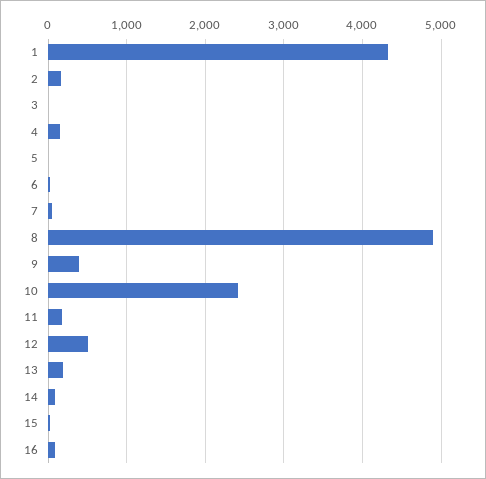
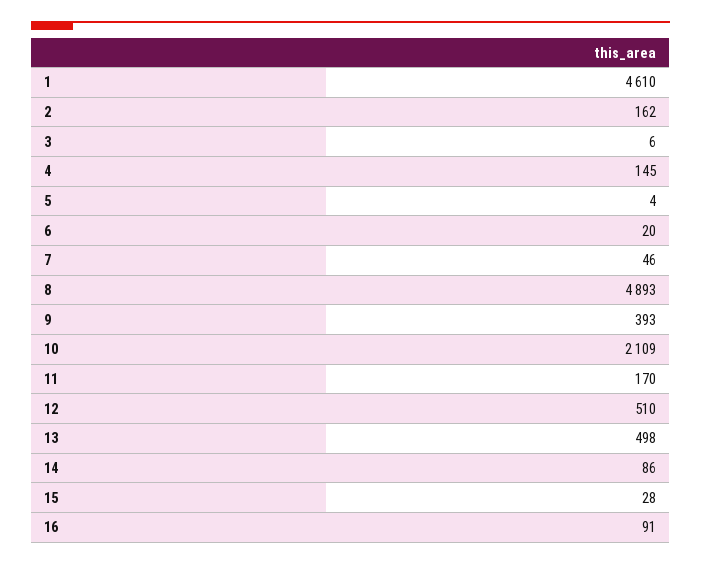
1: 4300 -> 4610
10: 2400 -> 2109
13: 200 -> 498

